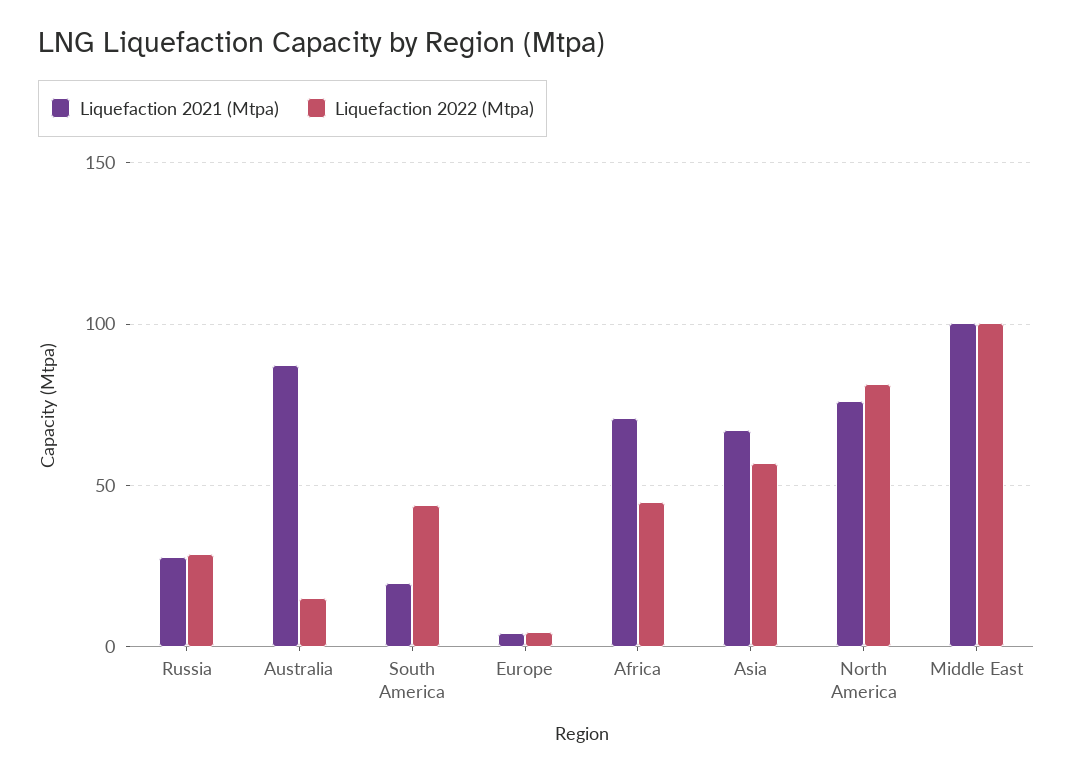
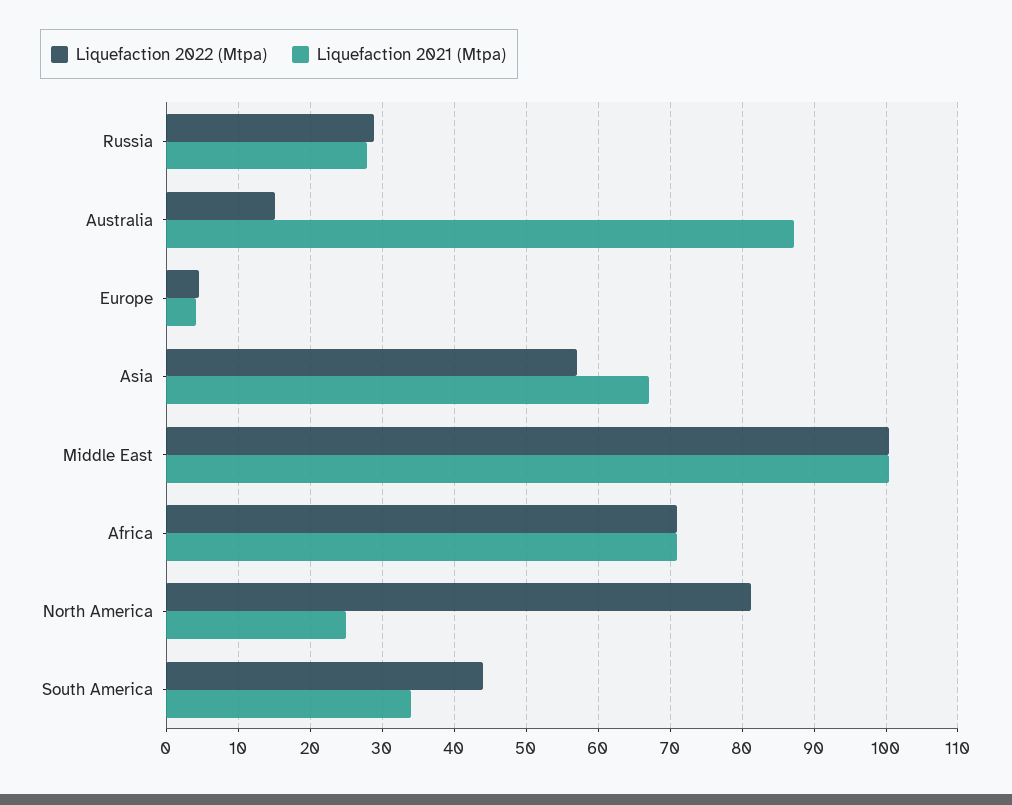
Liquefaction 2021 (Mtpa), South America: 20 -> 34
Liquefaction 2022 (Mtpa), Africa: 45 -> 71
Liquefaction 2021 (Mtpa), North America: 75 -> 25

